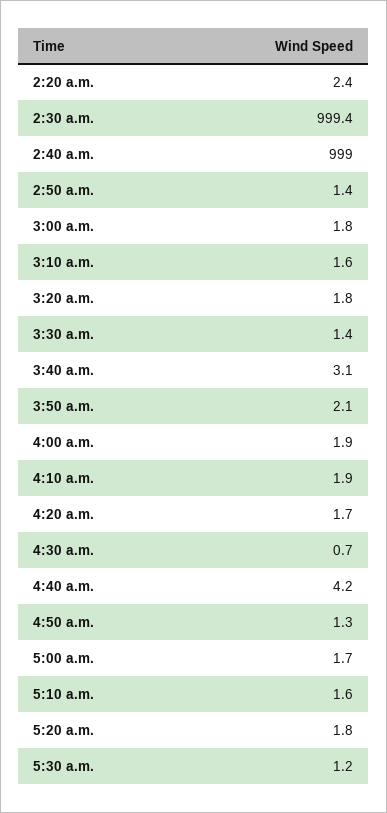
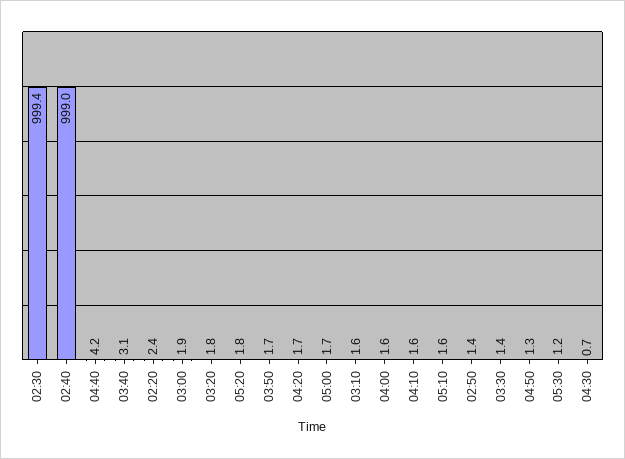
3:00 a.m.: 1.8 -> 1.9
3:50 a.m.: 2.1 -> 1.7
4:00 a.m.: 1.9 -> 1.6
4:10 a.m.: 1.9 -> 1.6

